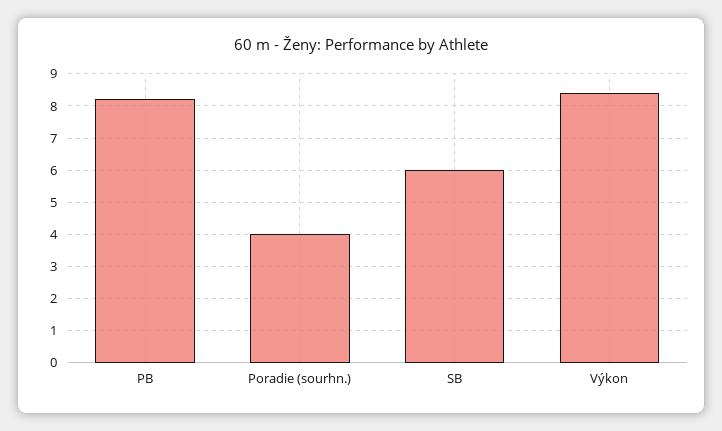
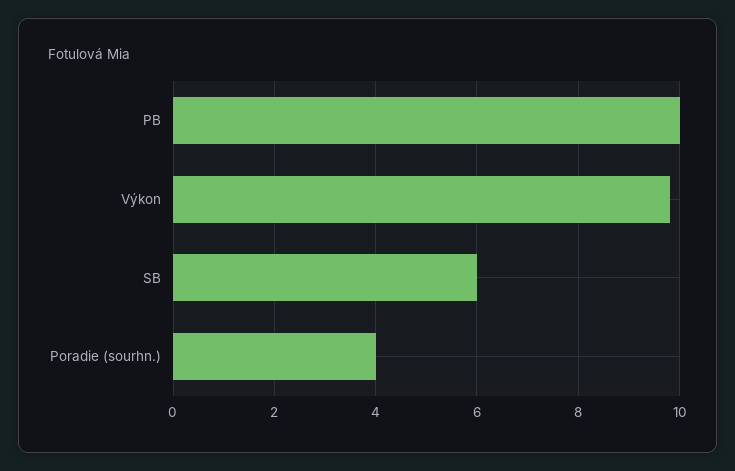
PB: 8.2 -> 10
Výkon: 8.4 -> 9.8

